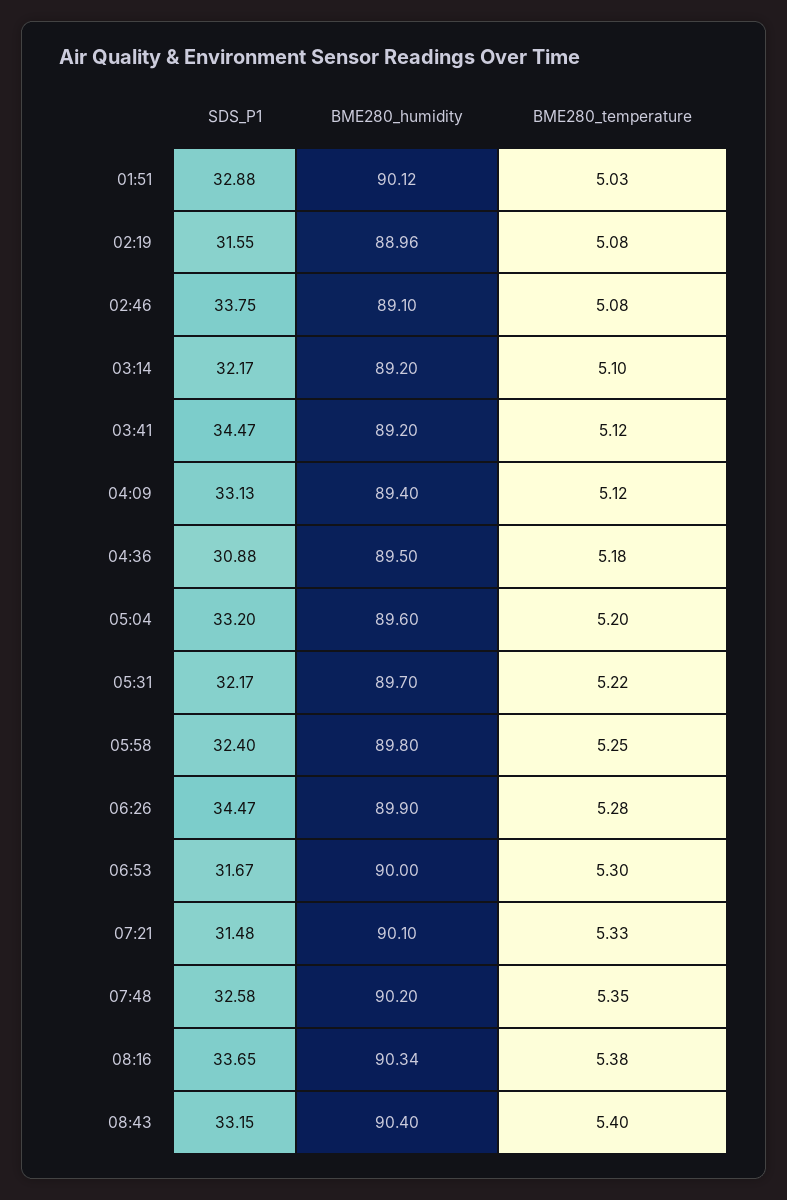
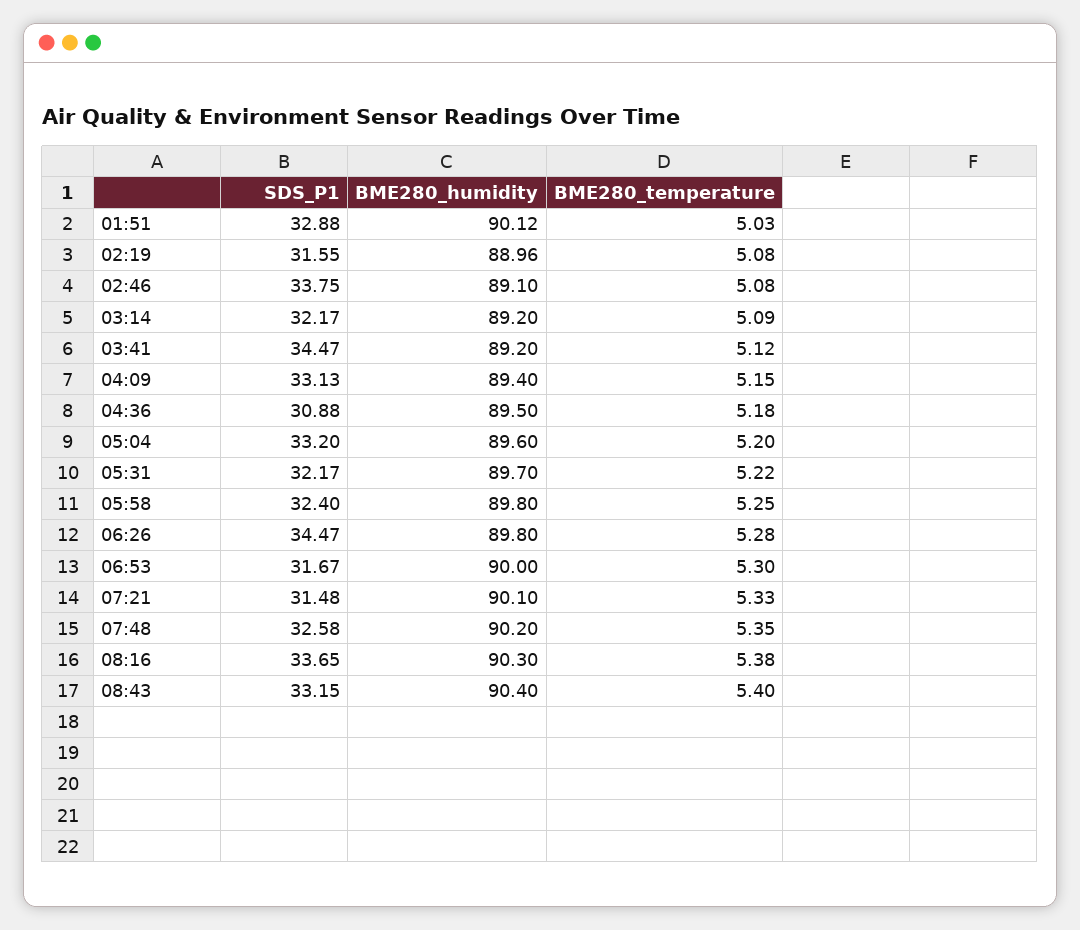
BME280_temperature, 03:14: 5.1 -> 5.09
BME280_temperature, 04:09: 5.12 -> 5.15
BME280_humidity, 06:26: 89.9 -> 89.8
BME280_humidity, 08:16: 90.34 -> 90.3

